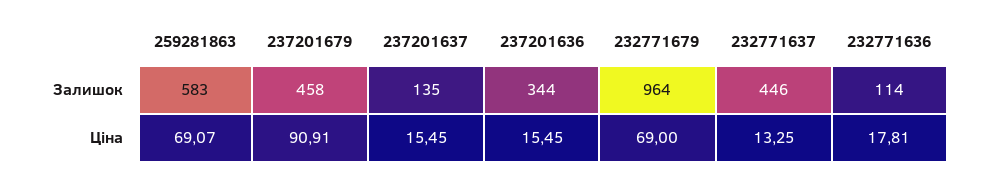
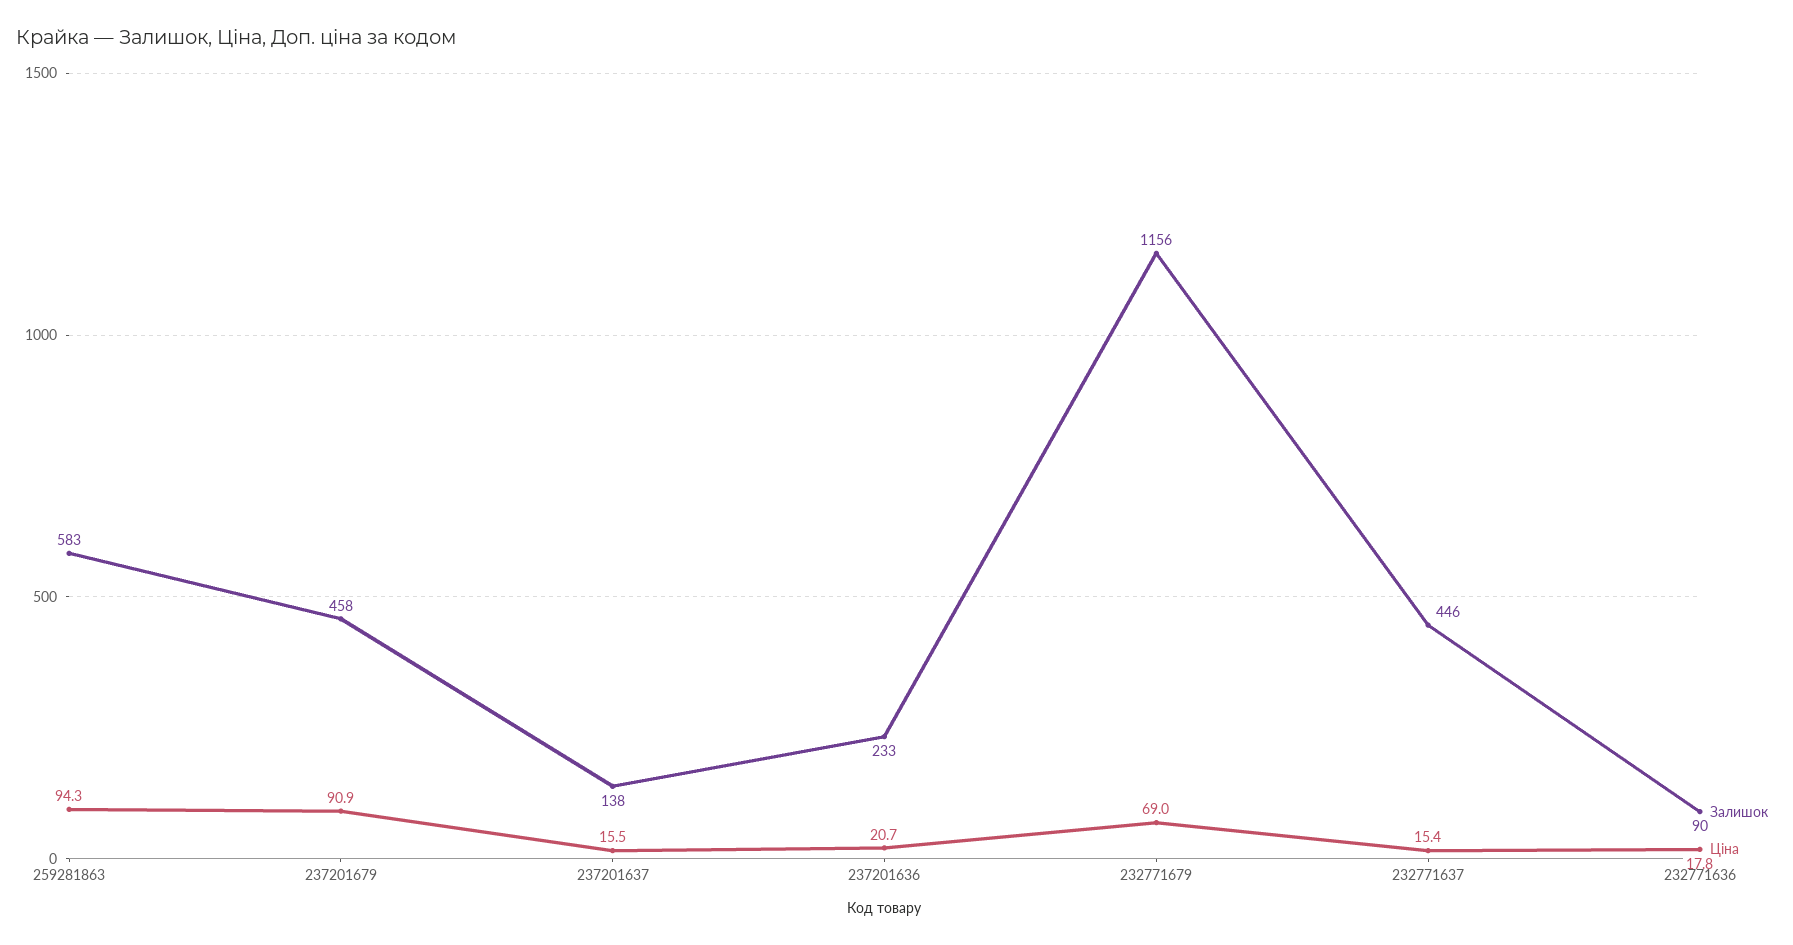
Залишок, 237201637: 135 -> 138
Залишок, 237201636: 344 -> 233
Залишок, 232771679: 964 -> 1156
Залишок, 232771636: 114 -> 90
Ціна, 259281863: 69.07 -> 94.3
Ціна, 237201636: 15.45 -> 20.7
Ціна, 232771637: 13.25 -> 15.4

